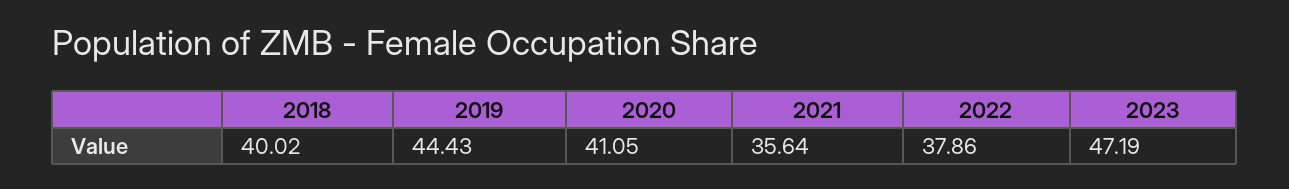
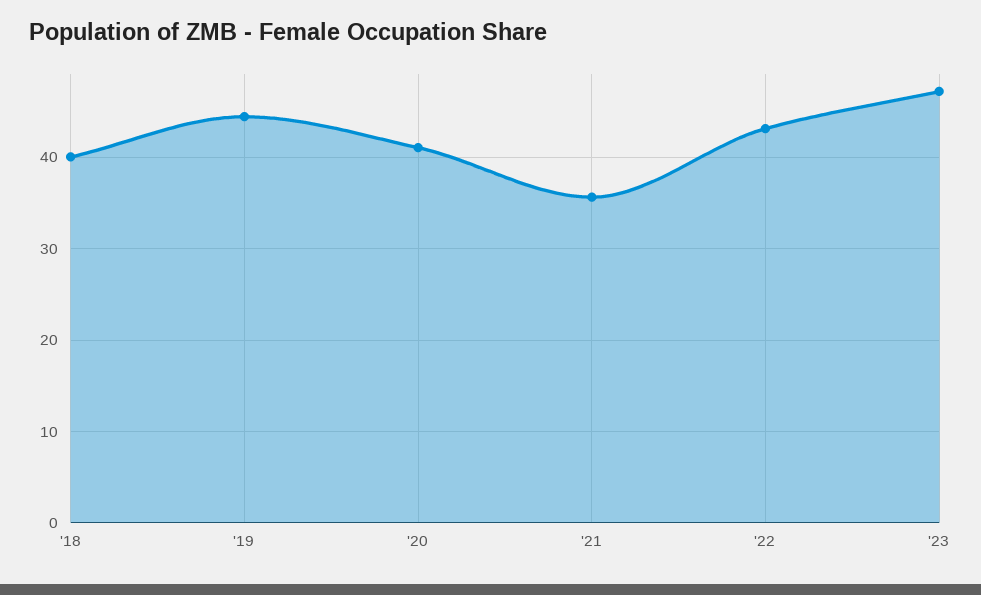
2022: 37.86 -> 43

